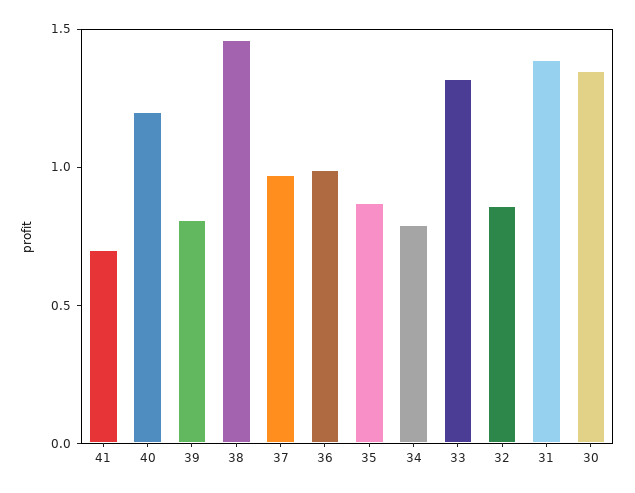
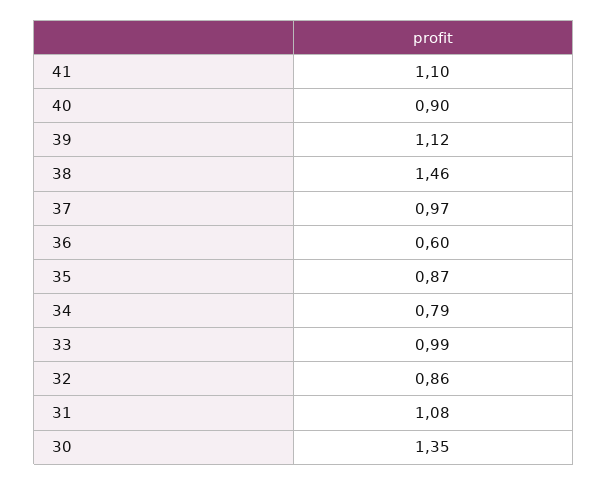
41: 0.7 -> 1.1
40: 1.2 -> 0.9
39: 0.8 -> 1.12
36: 1 -> 0.6
33: 1.3 -> 0.99
31: 1.4 -> 1.08

